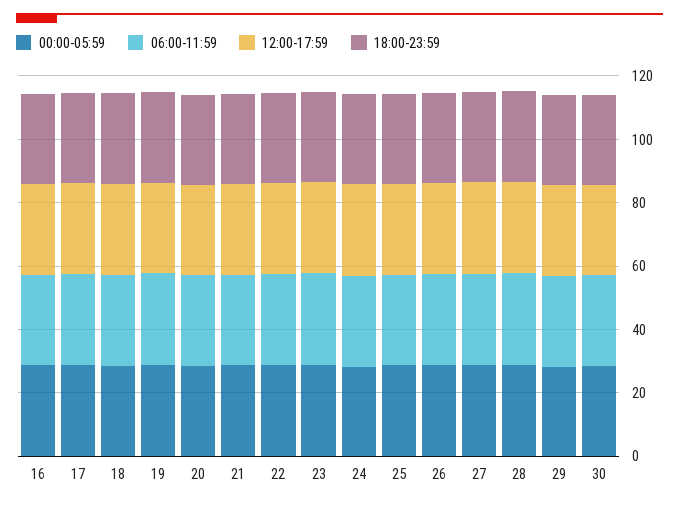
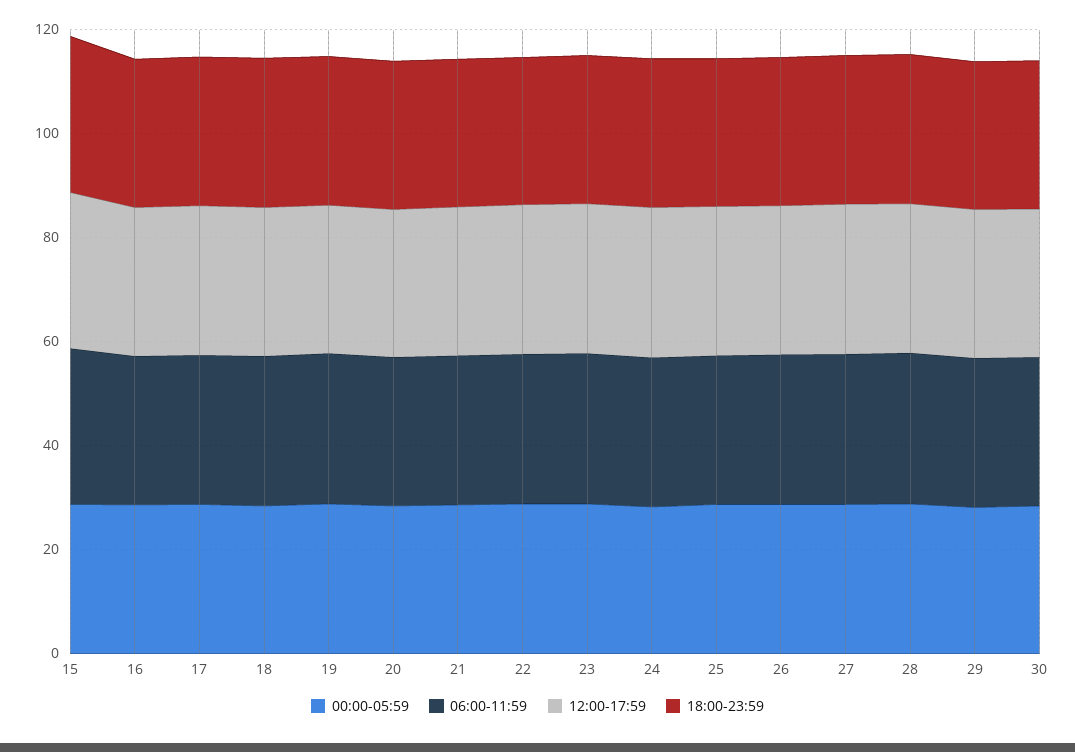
00:00-05:59, 15: none -> 30
06:00-11:59, 15: none -> 30
12:00-17:59, 15: none -> 30
18:00-23:59, 15: none -> 30

